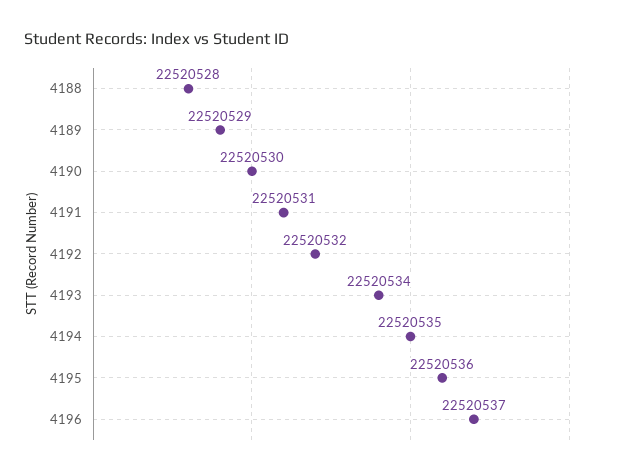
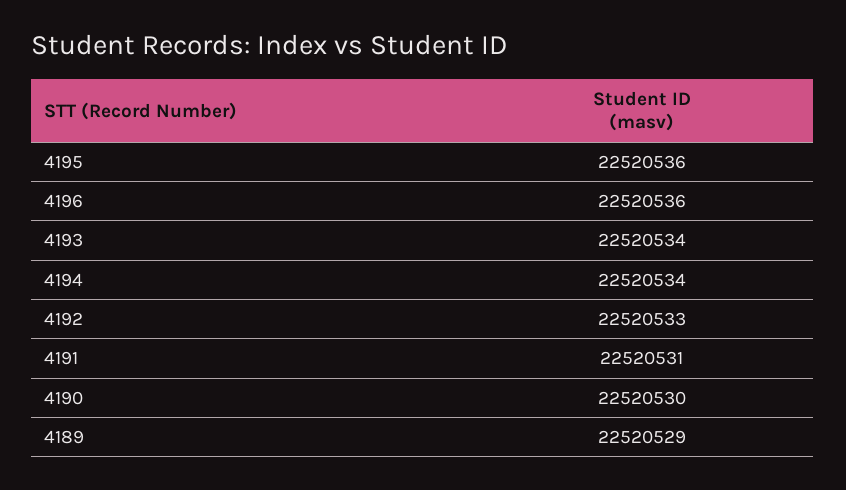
4188: 22520528 -> none
4192: 22520532 -> 22520533
4194: 22520535 -> 22520534
4196: 22520537 -> 22520536

